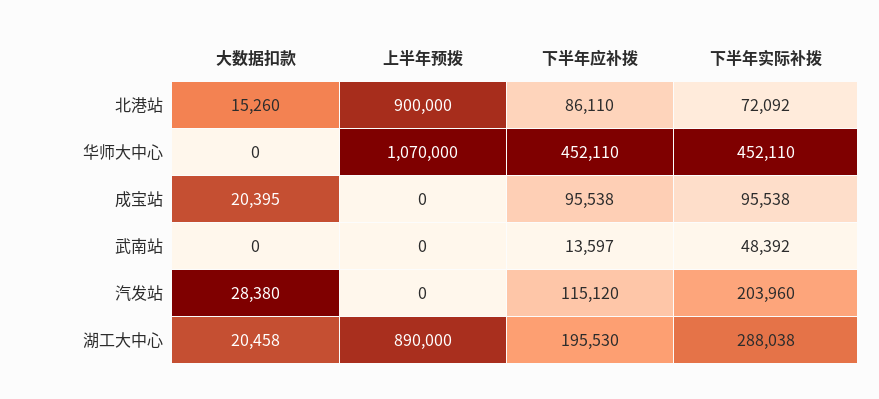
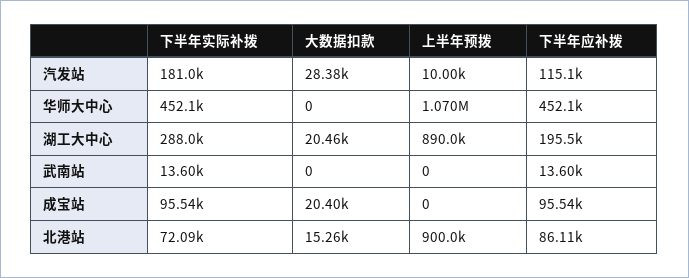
下半年实际补拨, 武南站: 48392 -> 13600
上半年预拨, 汽发站: 0 -> 10000
下半年实际补拨, 汽发站: 203960 -> 181000

